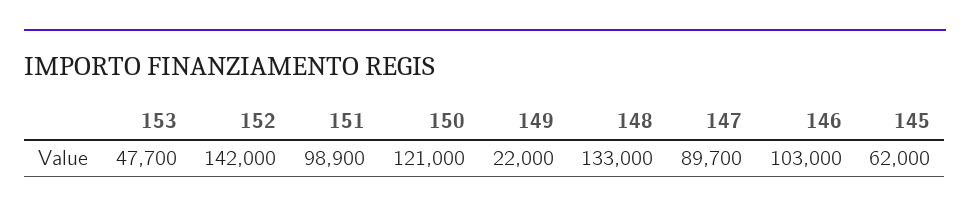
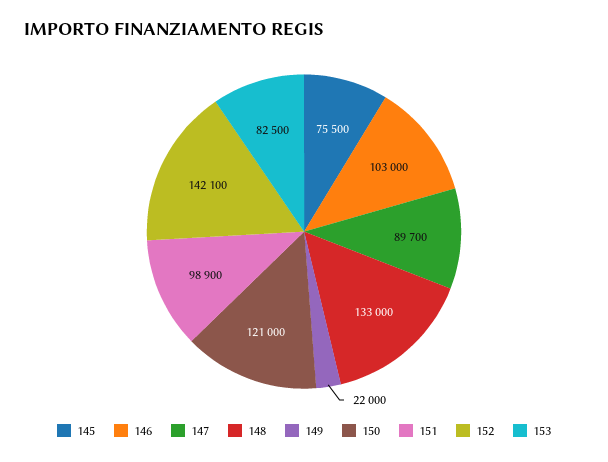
153: 47700 -> 82500
152: 142000 -> 142100
145: 62000 -> 75500

